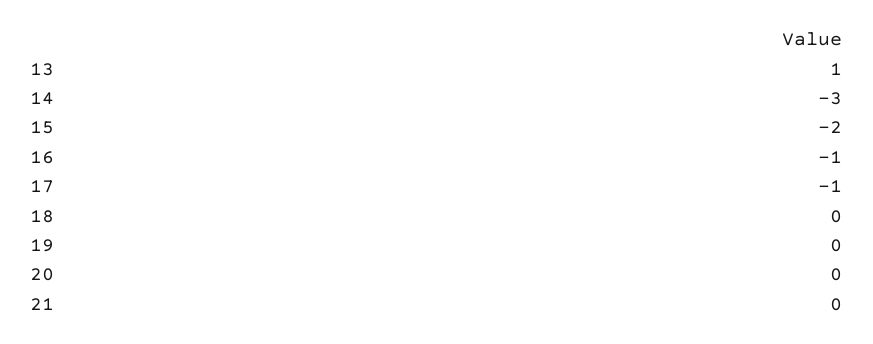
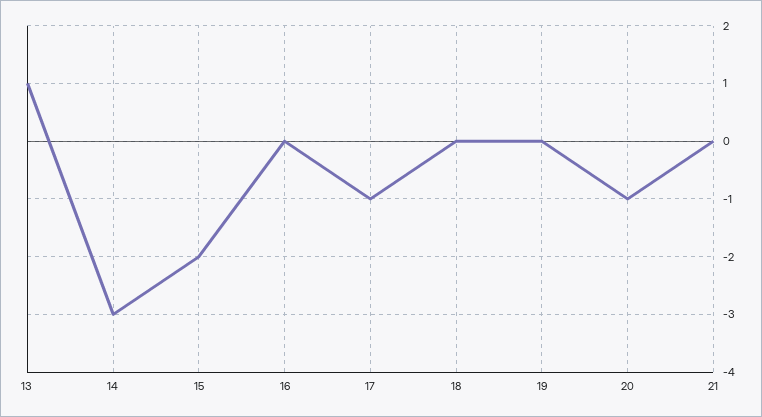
16: -1 -> 0
20: 0 -> -1

